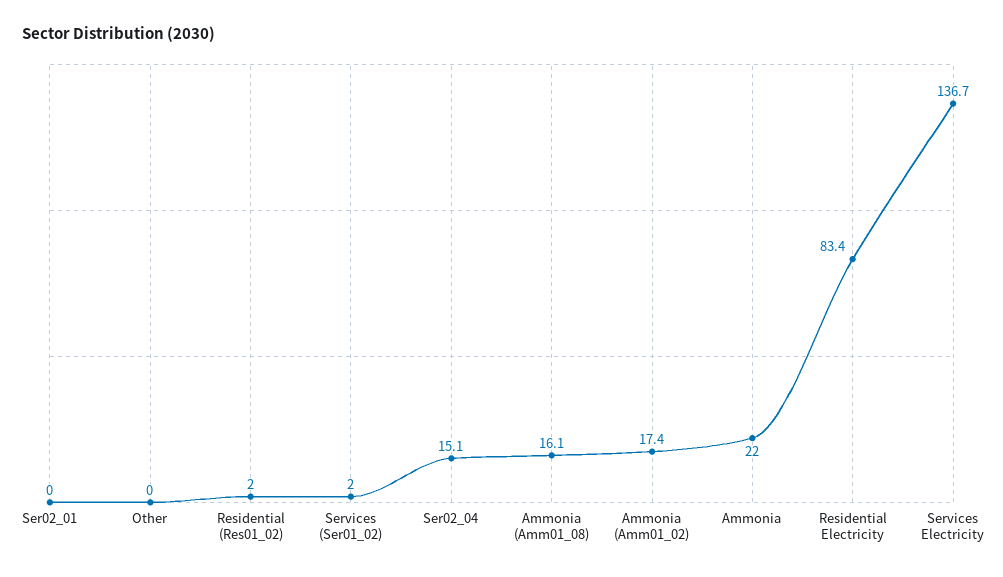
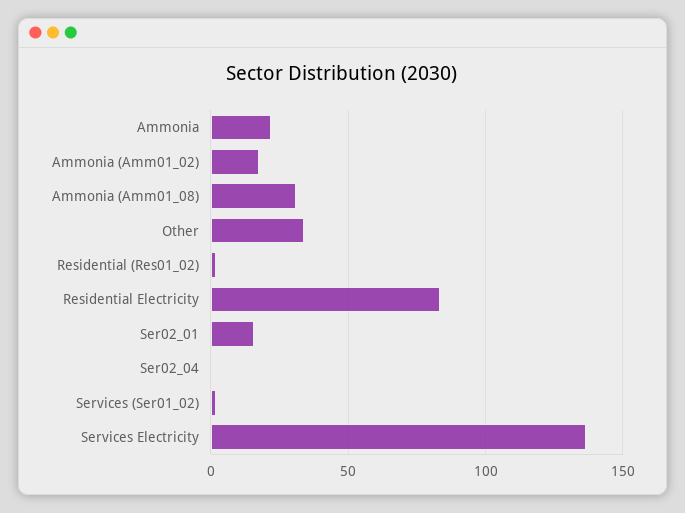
Ser02_01: 0 -> 15
Other: 0 -> 35
Ser02_04: 15.1 -> 0
Ammonia (Amm01_08): 16.1 -> 30

